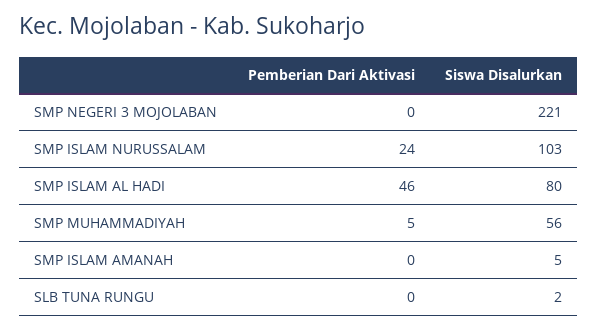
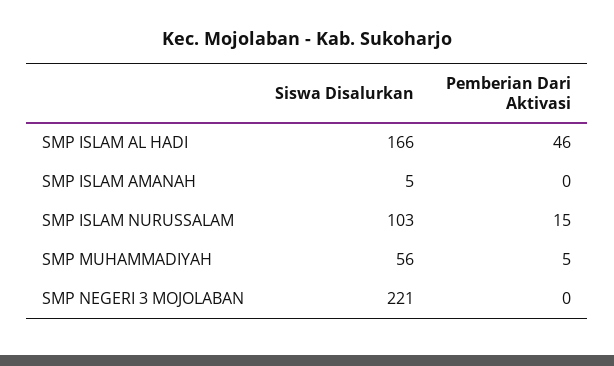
Pemberian Dari Aktivasi, SMP ISLAM NURUSSALAM: 24 -> 15
Siswa Disalurkan, SMP ISLAM AL HADI: 80 -> 166
Pemberian Dari Aktivasi, SLB TUNA RUNGU: 0 -> none
Siswa Disalurkan, SLB TUNA RUNGU: 2 -> none

